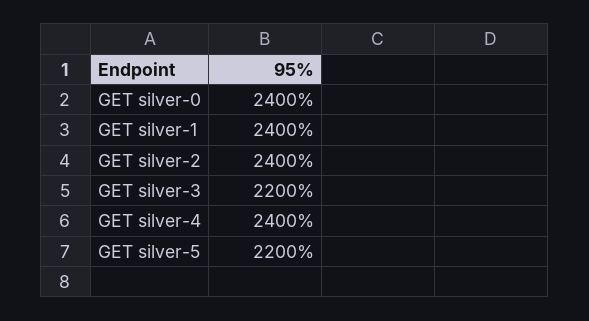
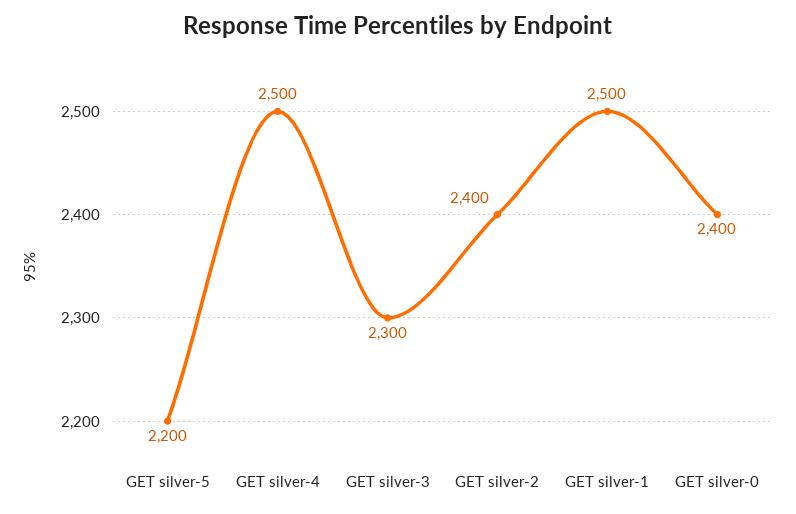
GET silver-1: 2400 -> 2500
GET silver-3: 2200 -> 2300
GET silver-4: 2400 -> 2500

